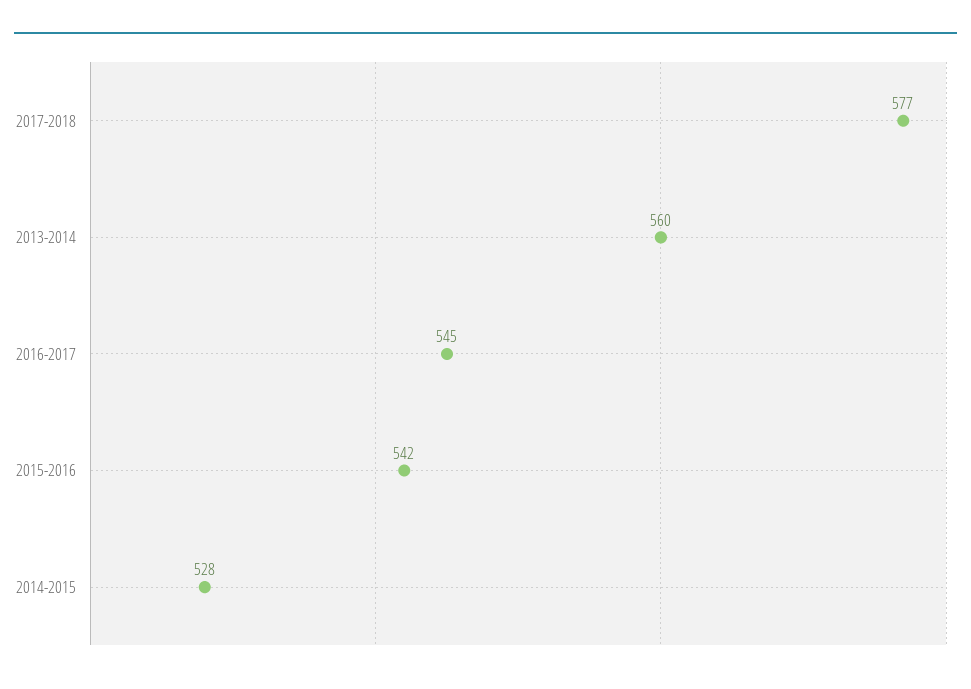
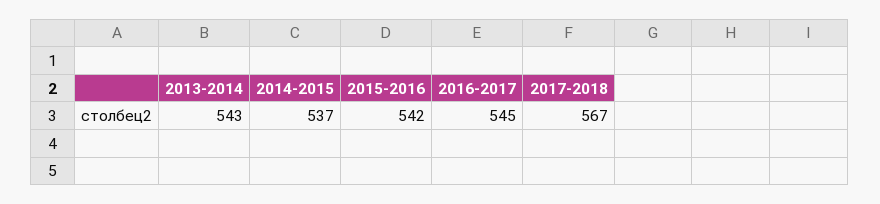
2017-2018: 577 -> 567
2013-2014: 560 -> 543
2014-2015: 528 -> 537

